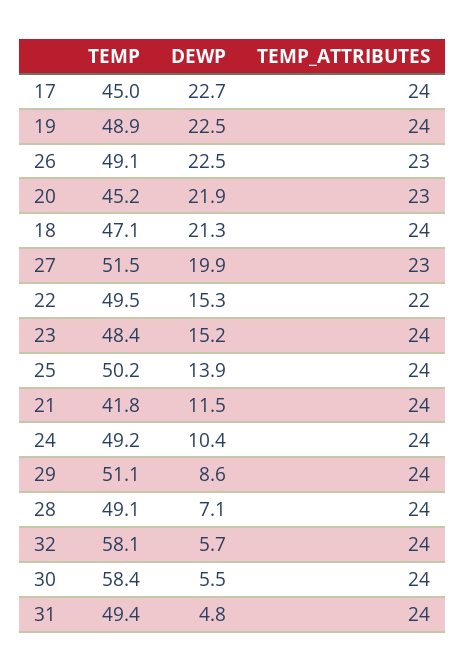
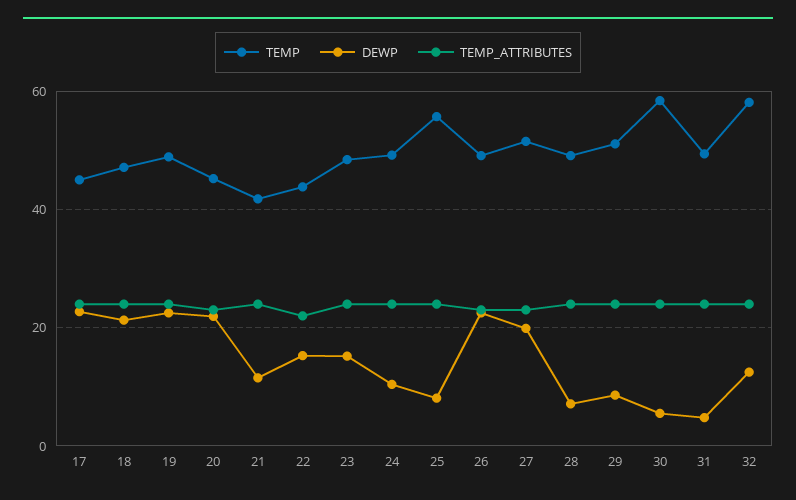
TEMP, 22: 49.5 -> 44
TEMP, 25: 50.2 -> 56
DEWP, 25: 13.9 -> 8
DEWP, 32: 5.7 -> 12

